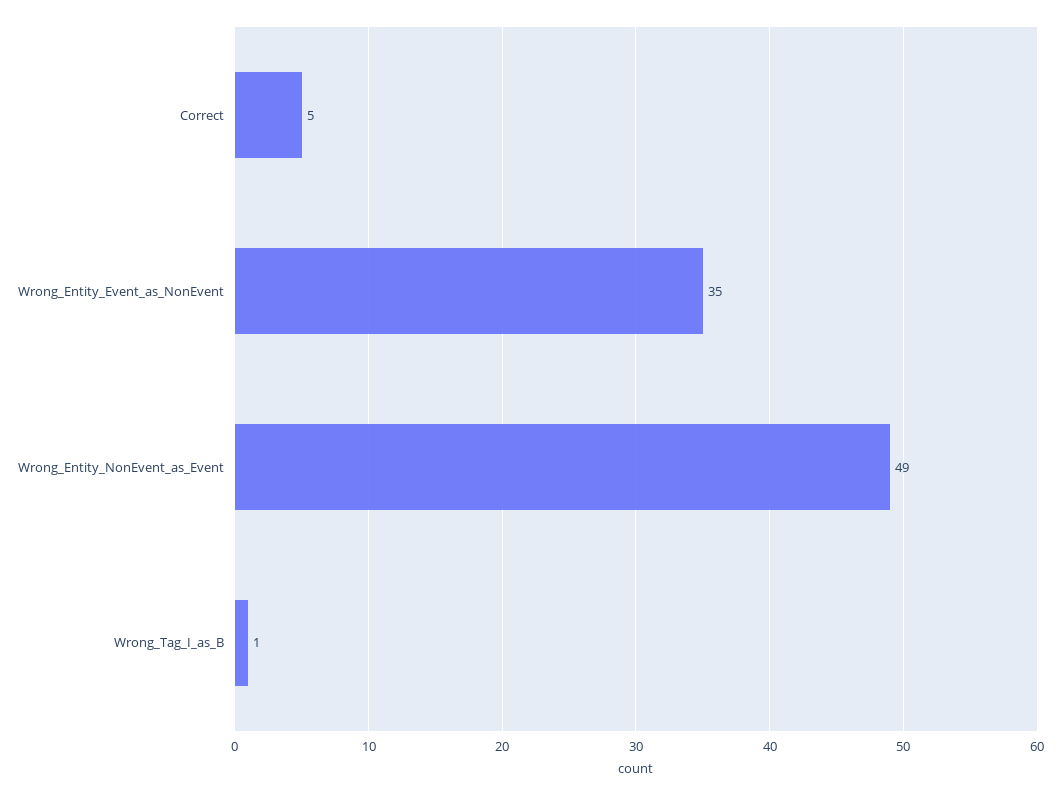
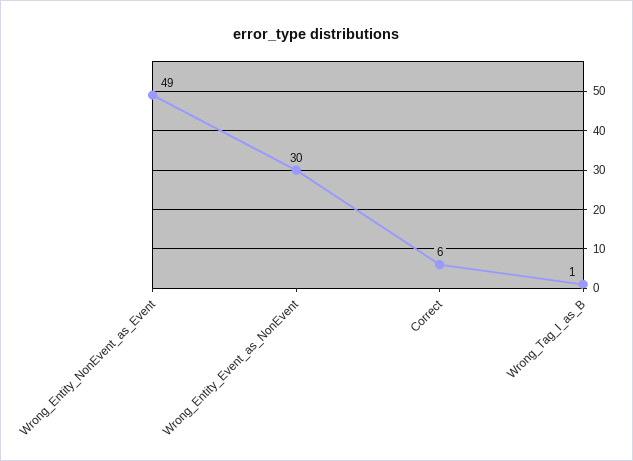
Correct: 5 -> 6
Wrong_Entity_Event_as_NonEvent: 35 -> 30

